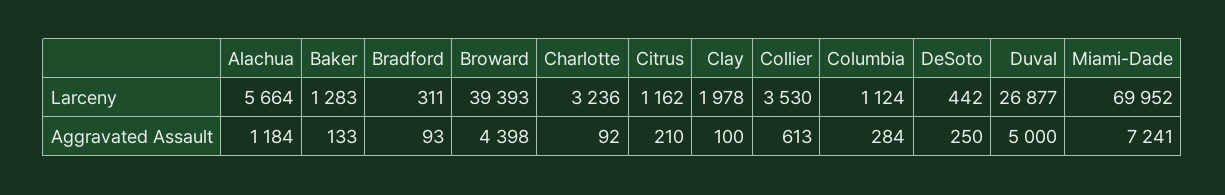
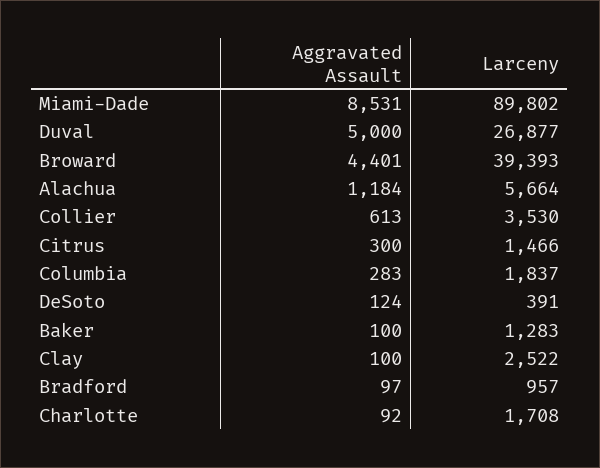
Bradford, Larceny: 311 -> 957
Charlotte, Larceny: 3236 -> 1708
Citrus, Larceny: 1162 -> 1466
Clay, Larceny: 1978 -> 2522
Columbia, Larceny: 1124 -> 1837
DeSoto, Larceny: 442 -> 391
Miami-Dade, Larceny: 69952 -> 89802
Baker, Aggravated Assault: 133 -> 100
Bradford, Aggravated Assault: 93 -> 97
Broward, Aggravated Assault: 4398 -> 4401
Citrus, Aggravated Assault: 210 -> 300
Columbia, Aggravated Assault: 284 -> 283
DeSoto, Aggravated Assault: 250 -> 124
Miami-Dade, Aggravated Assault: 7241 -> 8531

